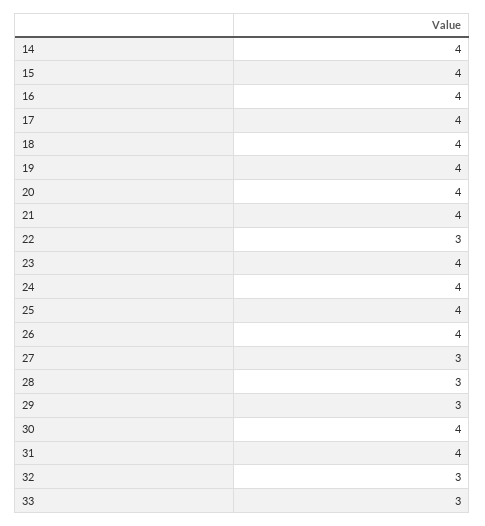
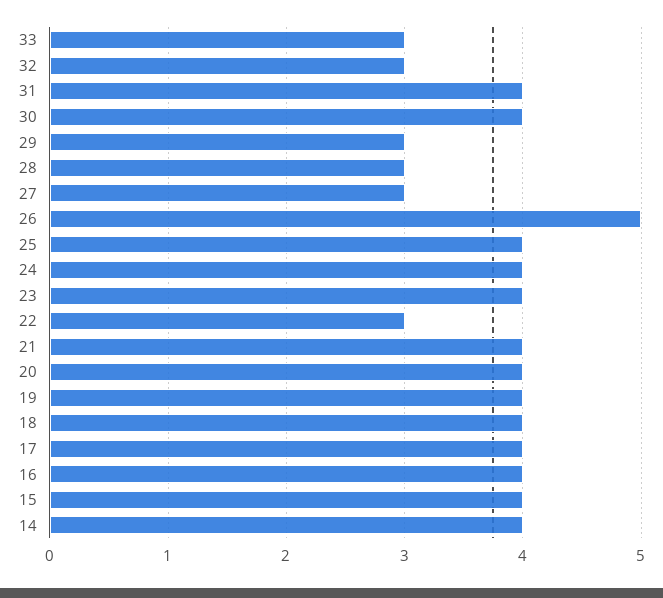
26: 4 -> 5

